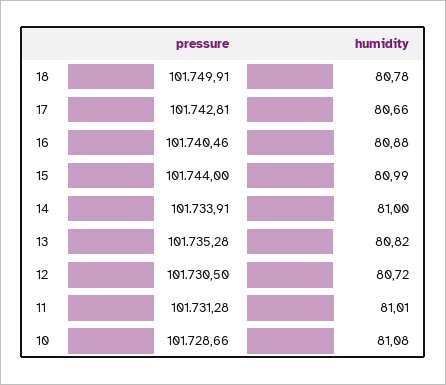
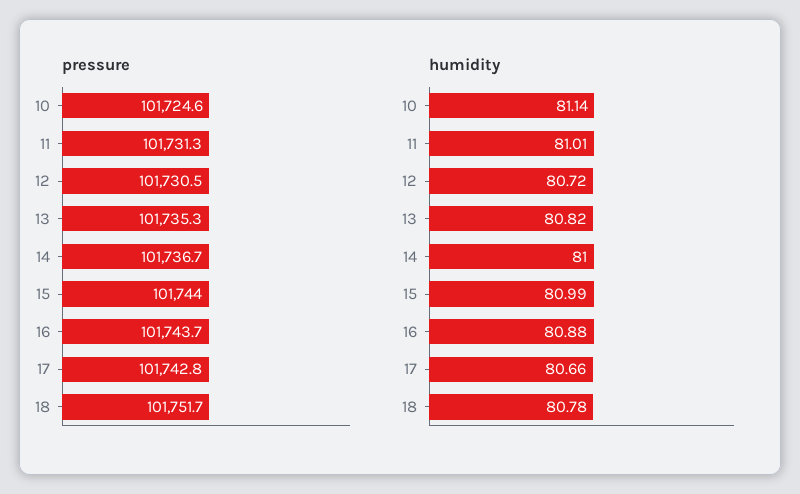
pressure, 18: 101749.91 -> 101751.7
pressure, 16: 101740.46 -> 101743.7
pressure, 14: 101733.91 -> 101736.7
pressure, 10: 101728.66 -> 101724.6
humidity, 10: 81.08 -> 81.14

